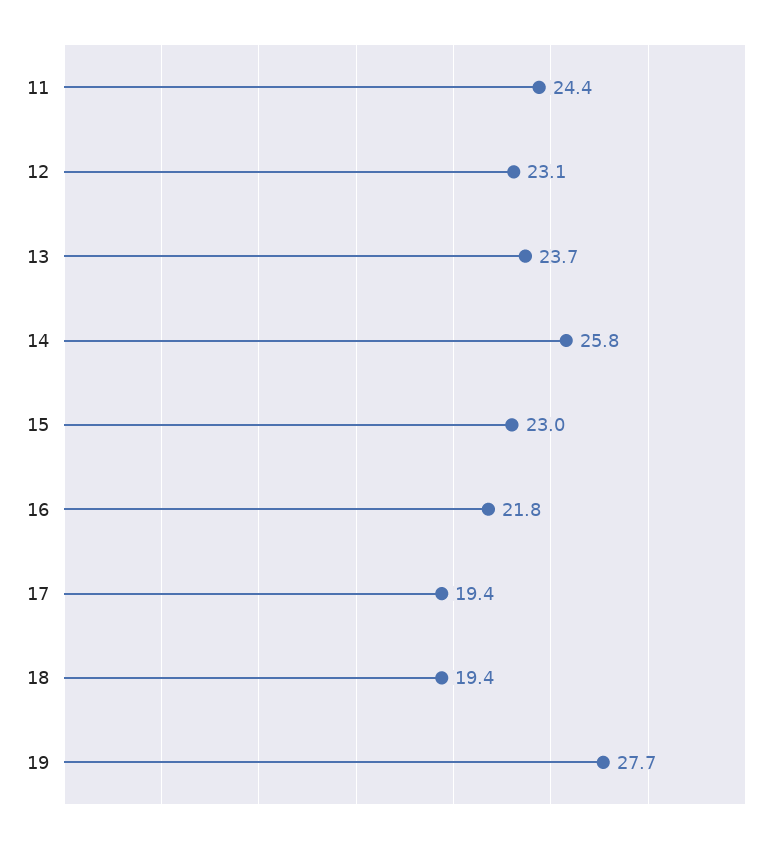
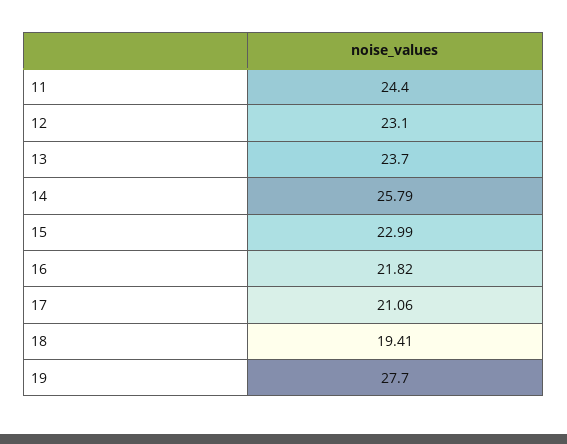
17: 19.4 -> 21.06

